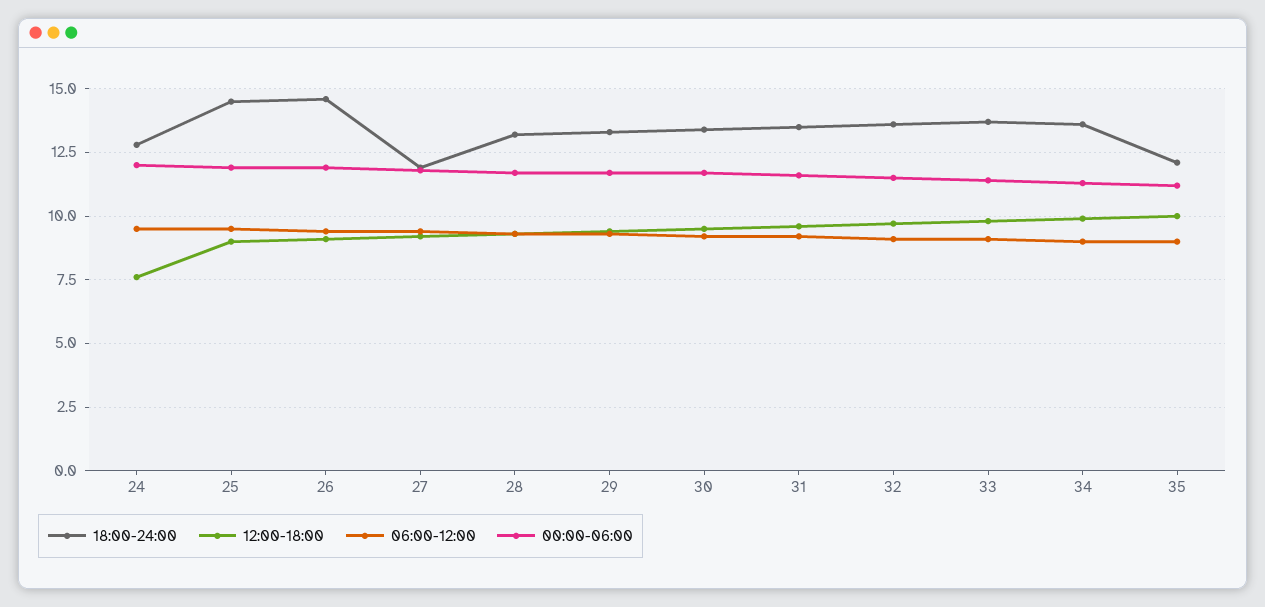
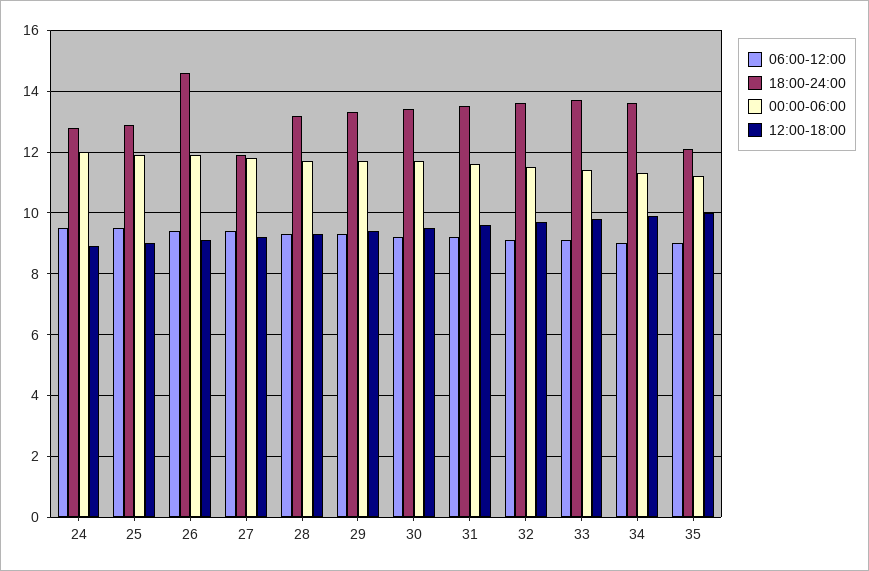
12:00-18:00, 24: 7.5 -> 9
18:00-24:00, 25: 14.5 -> 13

